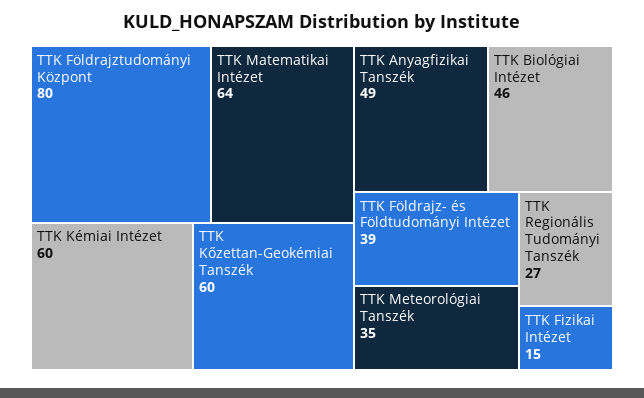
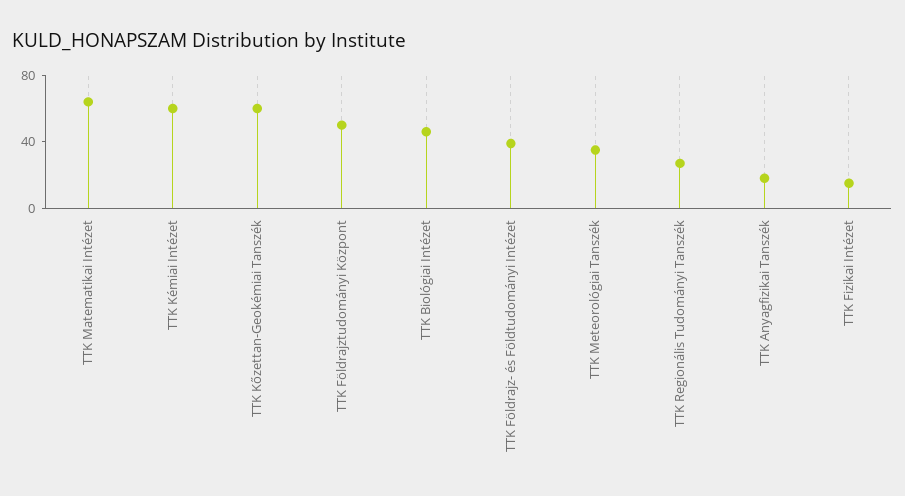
TTK Földrajztudományi Központ: 80 -> 50
TTK Anyagfizikai Tanszék: 49 -> 20

